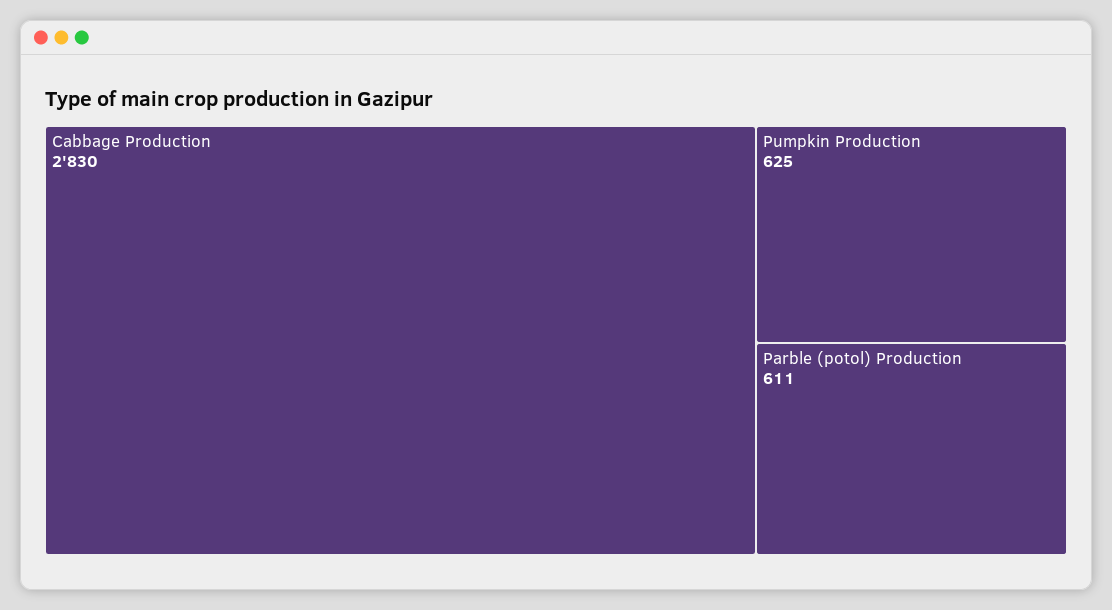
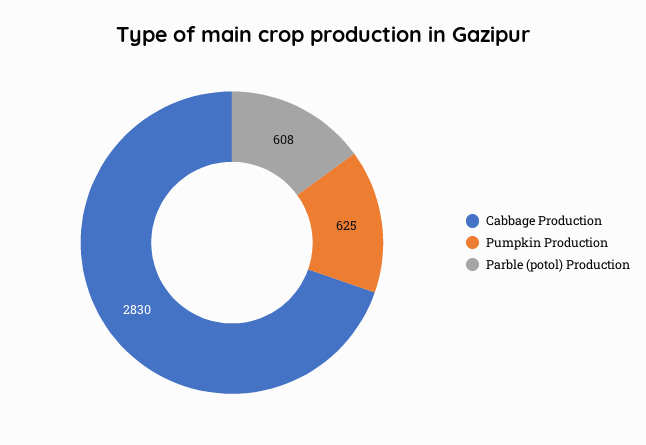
Parble (potol) Production: 611 -> 608

